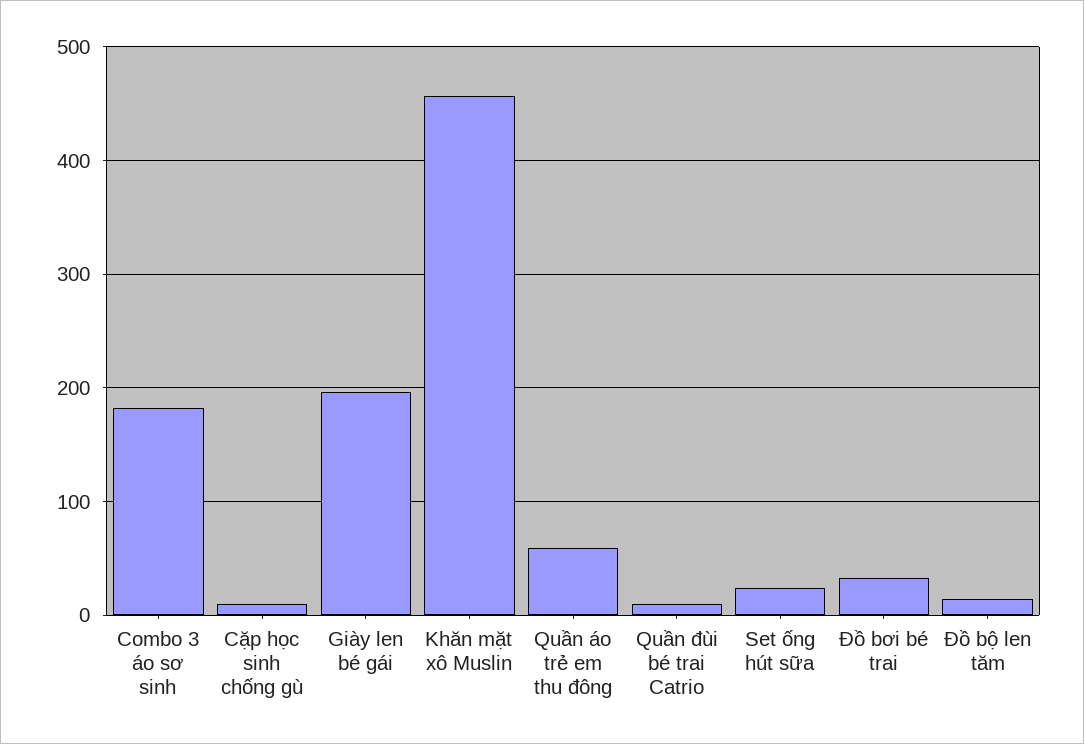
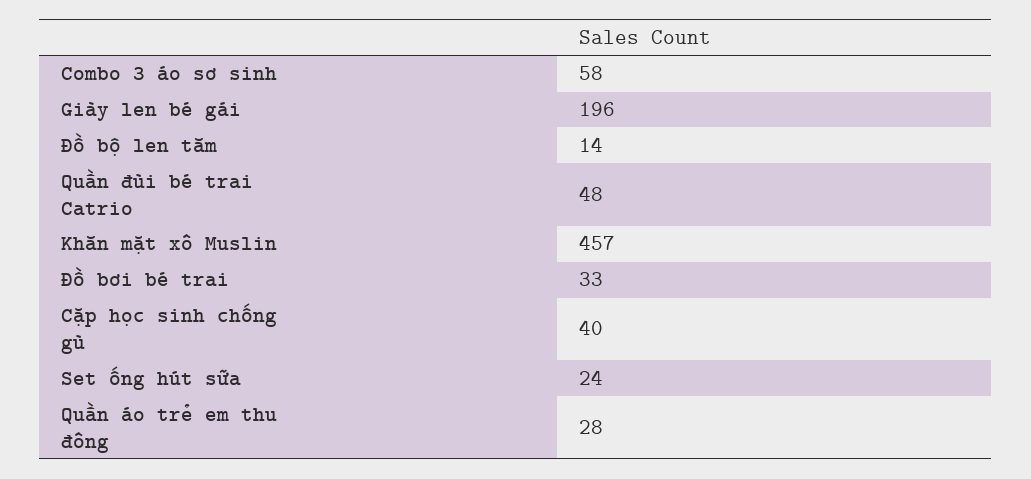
Combo 3 áo sơ sinh: 180 -> 58
Cặp học sinh chống gù: 10 -> 40
Quần áo trẻ em thu đông: 60 -> 28
Quần đùi bé trai Catrio: 10 -> 48

